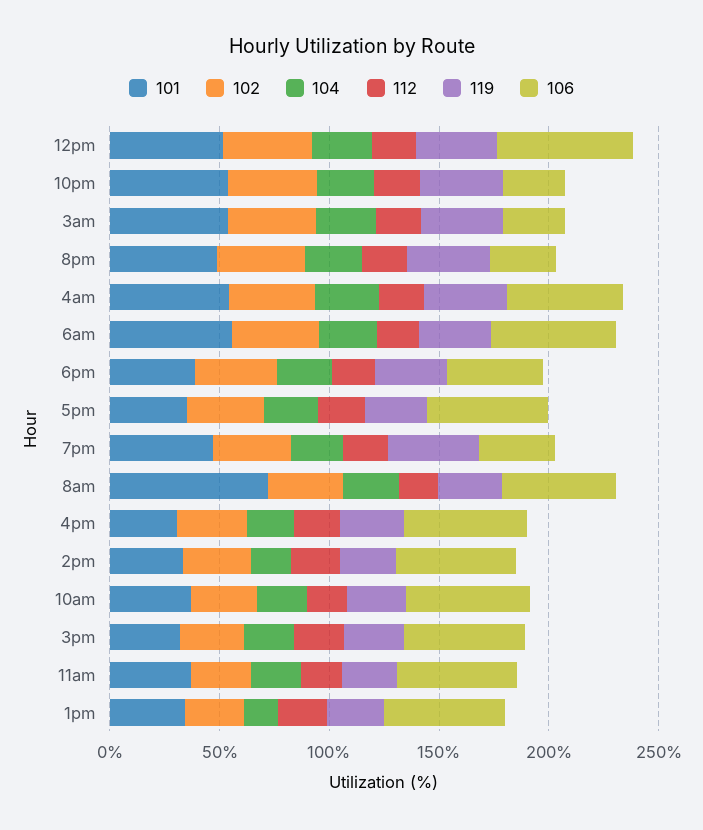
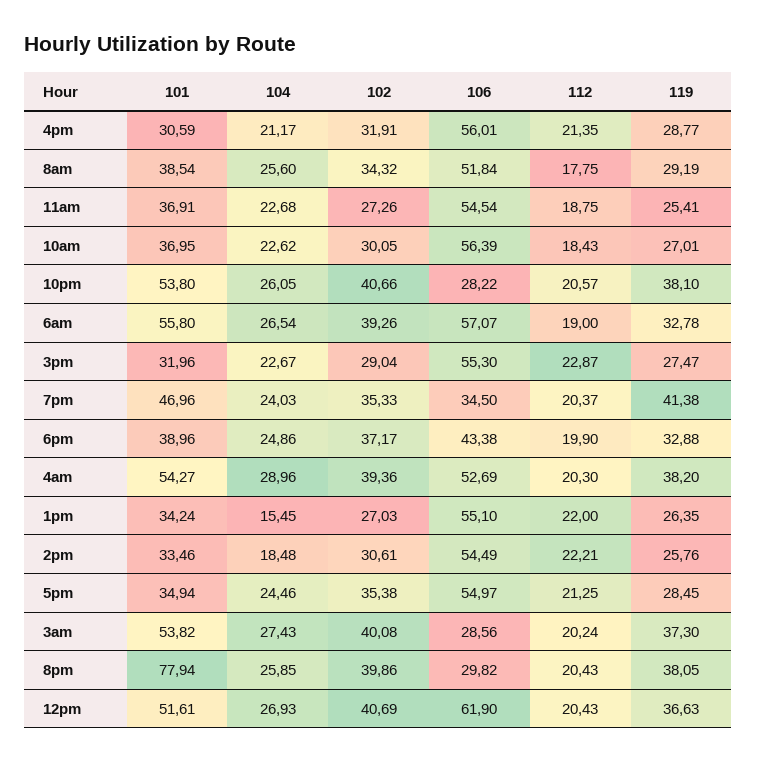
101, 8pm: 50 -> 77.94
101, 8am: 70 -> 38.54

